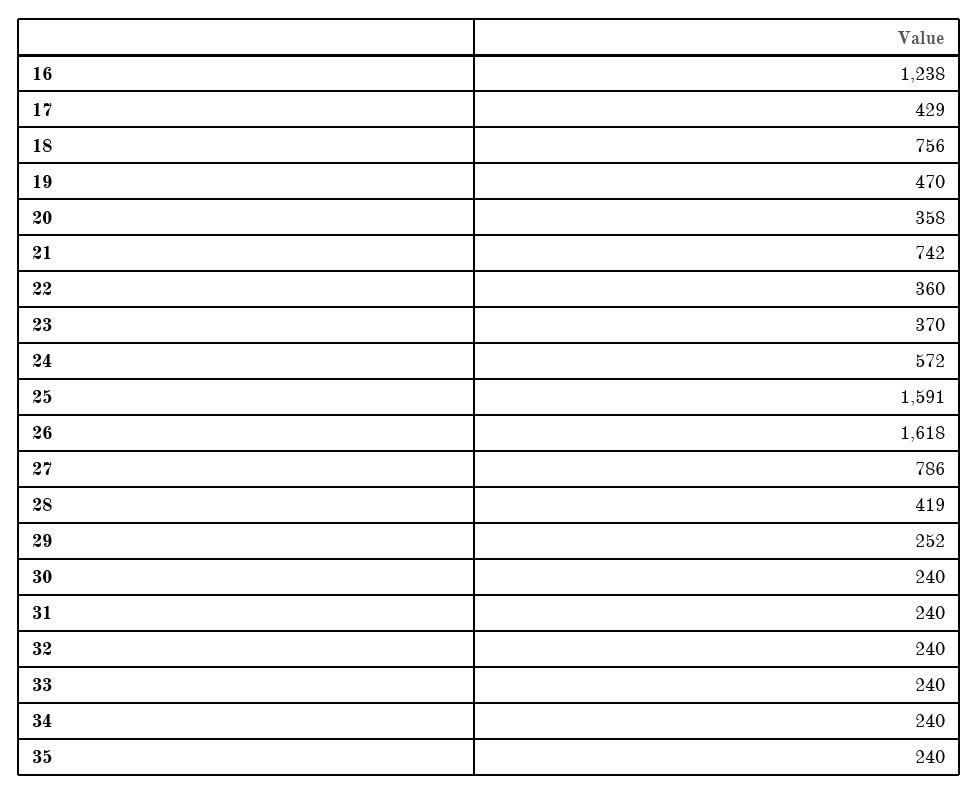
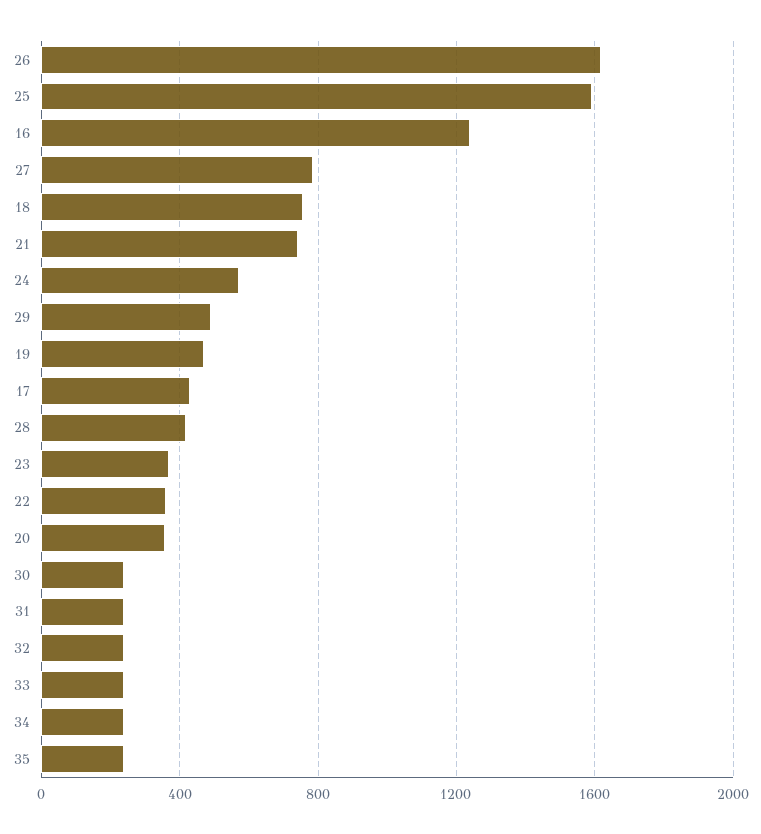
29: 252 -> 500

